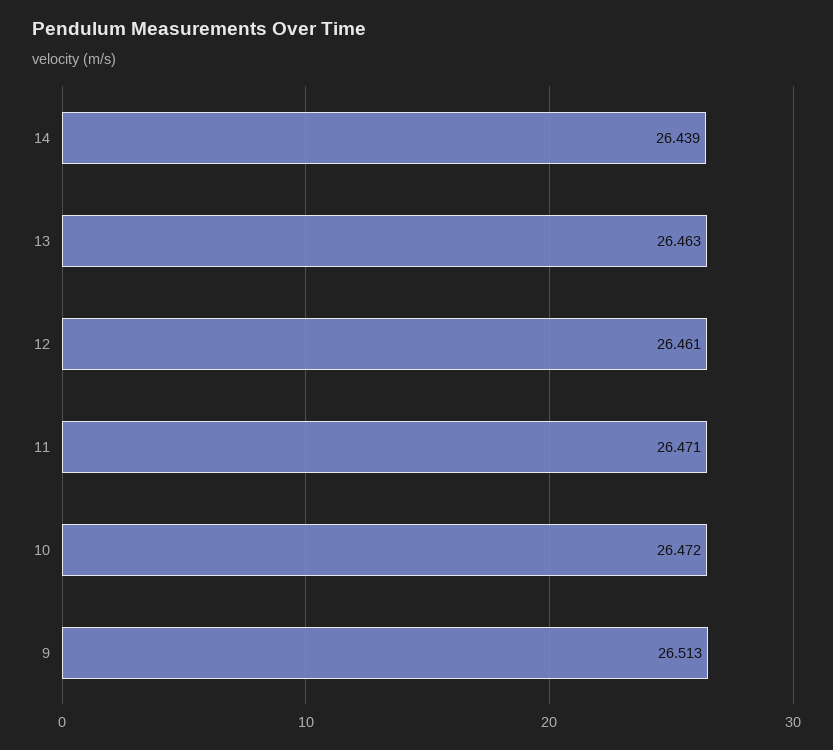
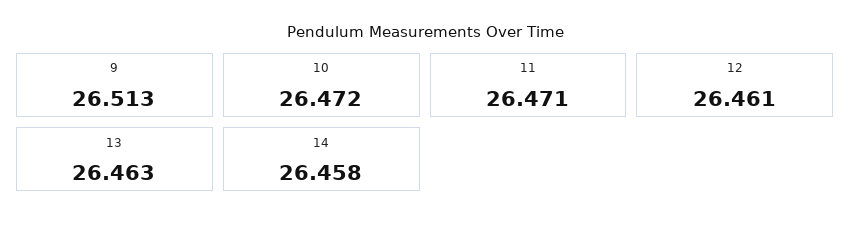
14: 26.439 -> 26.458

